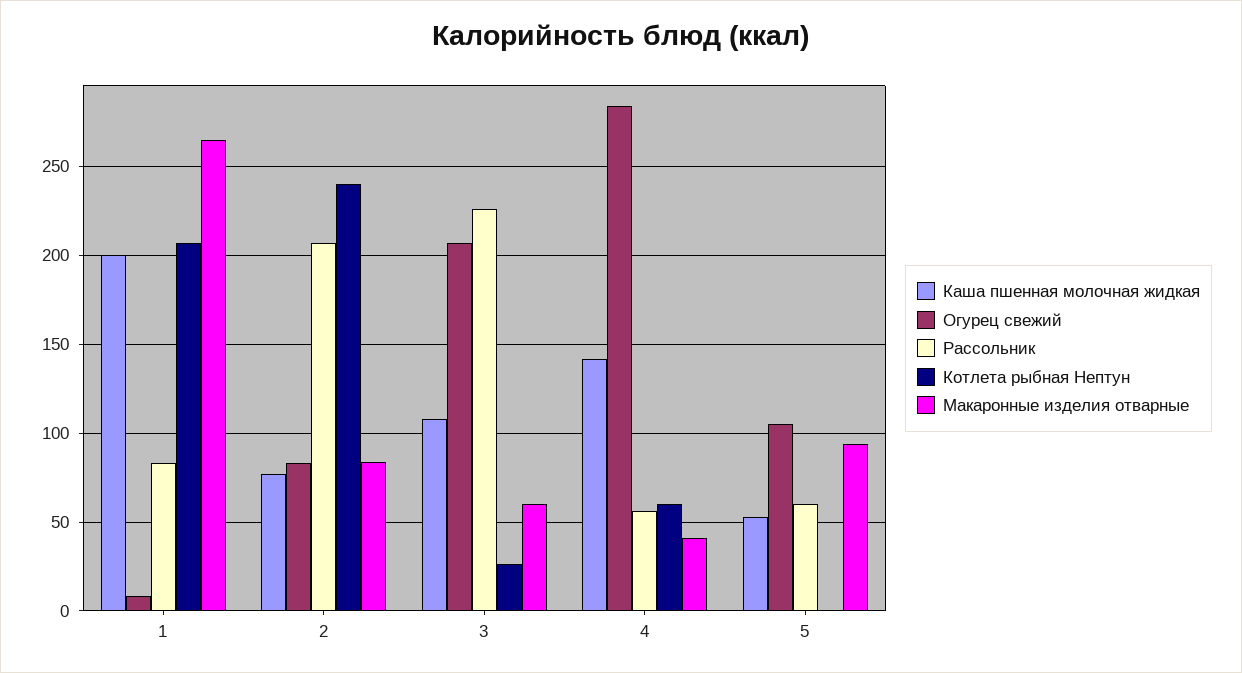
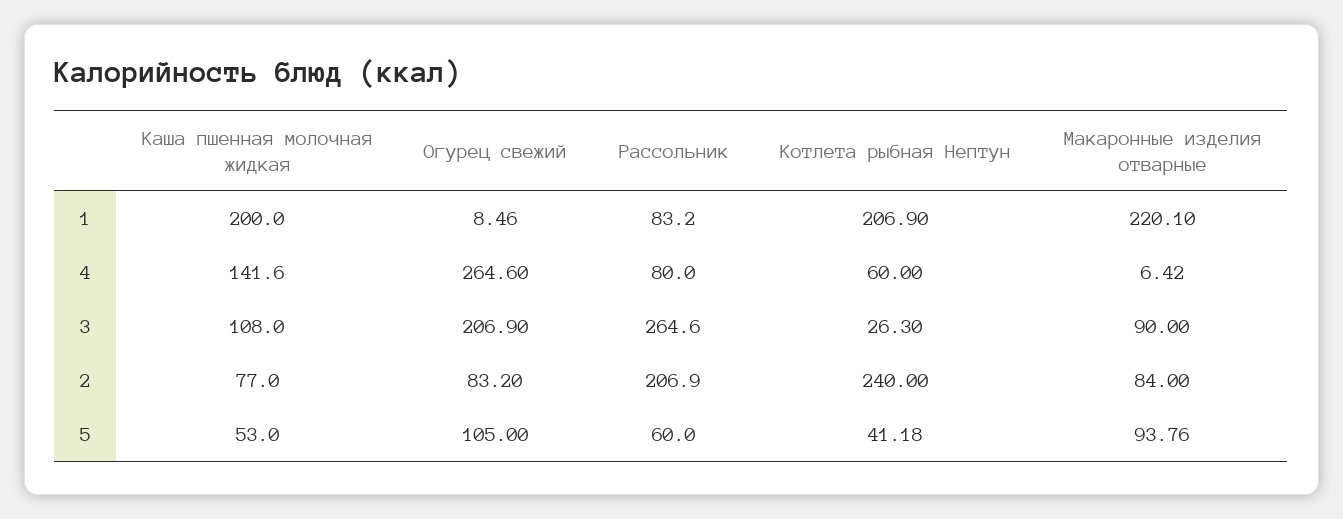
Макаронные изделия отварные, 1: 265 -> 220.1
Рассольник, 3: 225 -> 264.6
Макаронные изделия отварные, 3: 60 -> 90
Огурец свежий, 4: 285 -> 264.6
Рассольник, 4: 55 -> 80
Макаронные изделия отварные, 4: 40 -> 6.42
Котлета рыбная Нептун, 5: 0 -> 41.18

